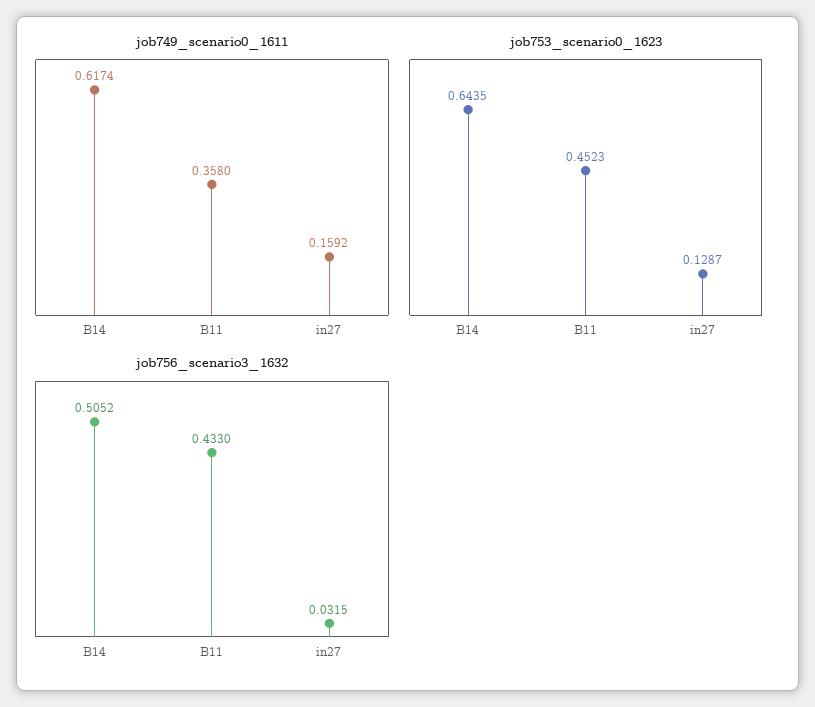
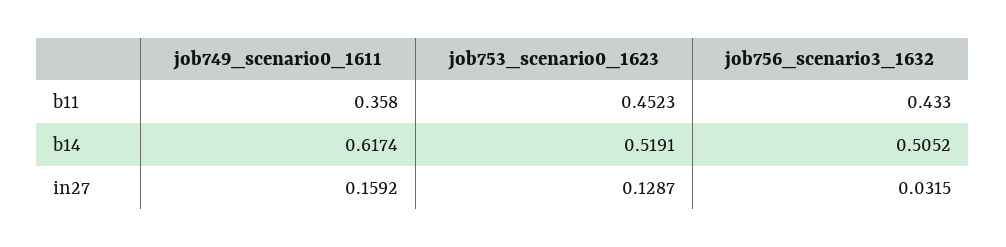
job753_scenario0_1623, B14: 0.6435 -> 0.5191

